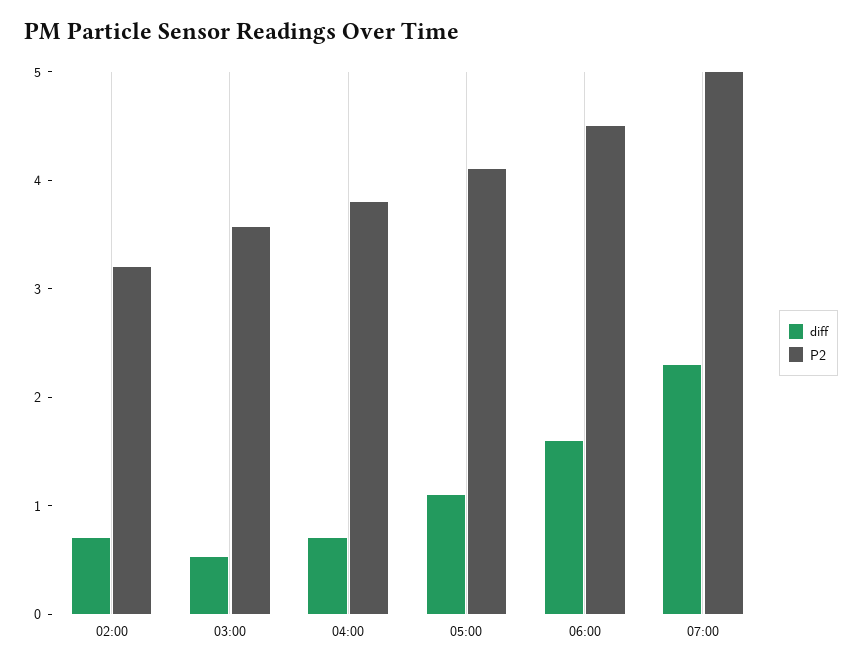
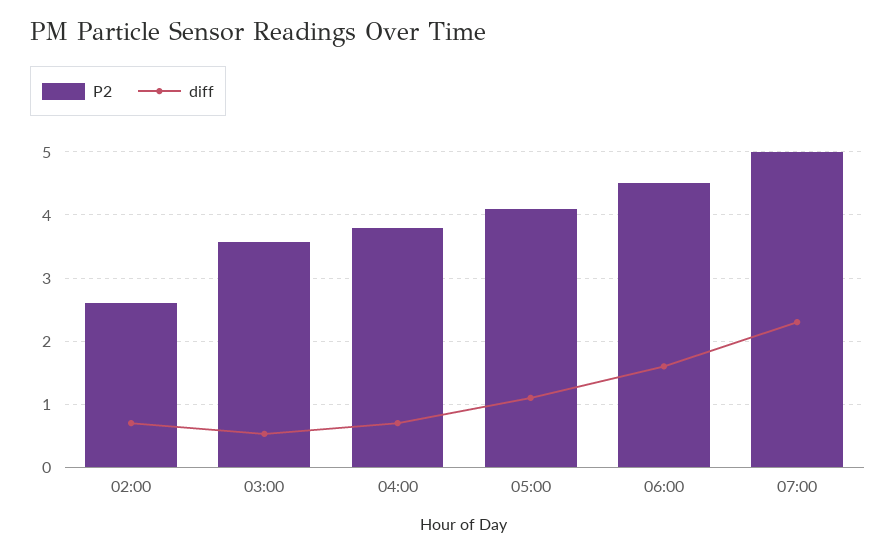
P2, 02:00: 3.2 -> 2.6

